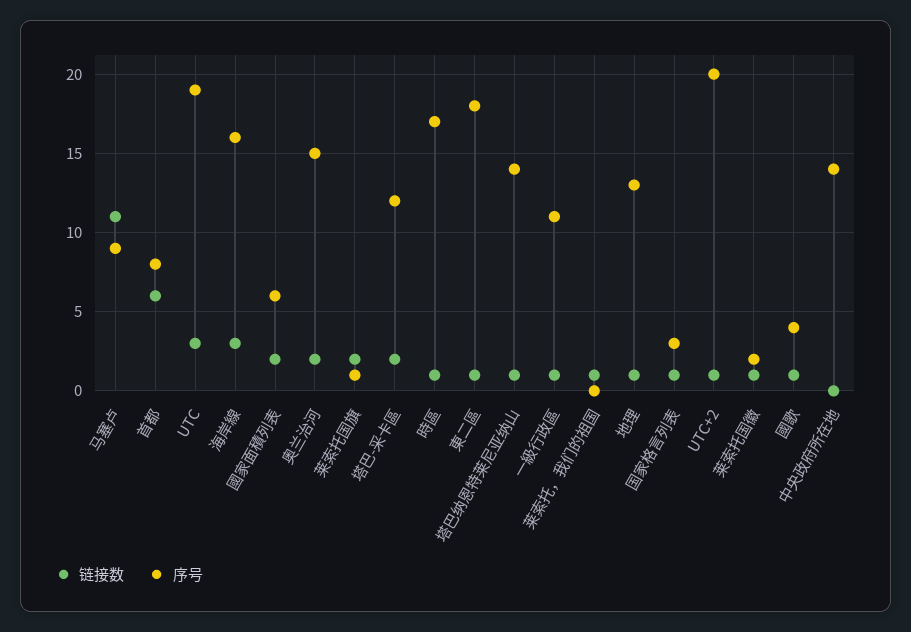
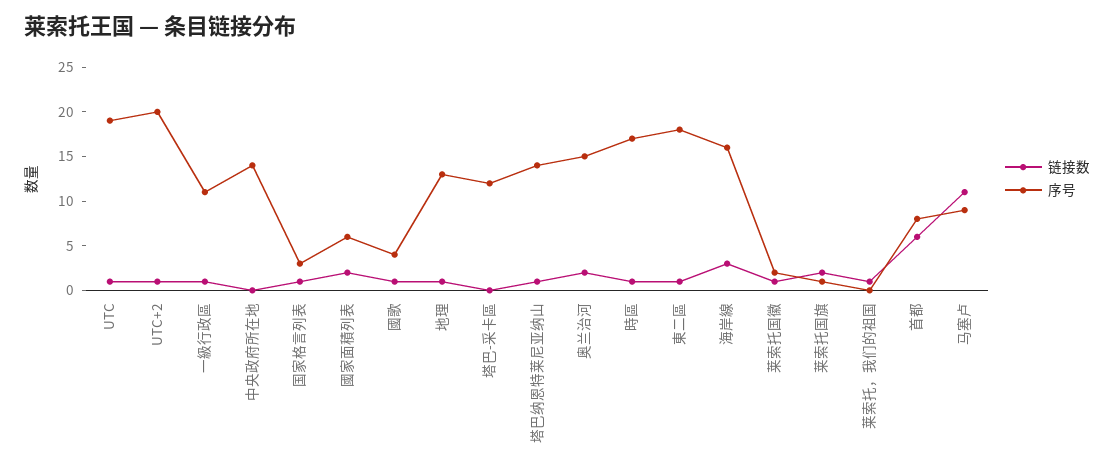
链接数, UTC: 3 -> 1
链接数, 塔巴-采卡區: 2 -> 0

